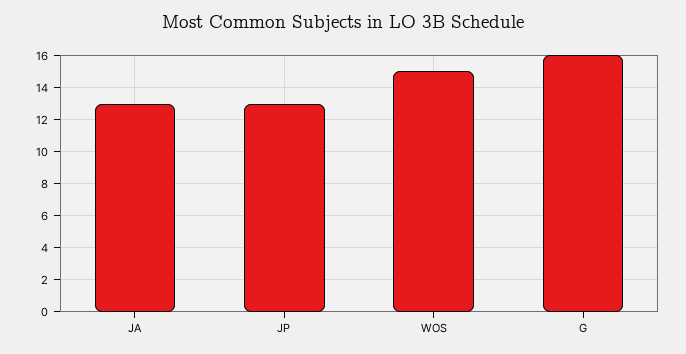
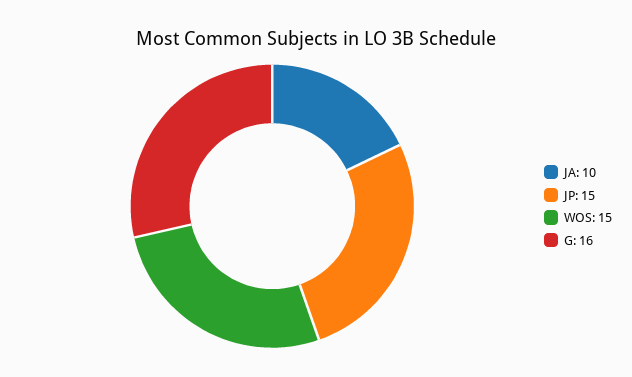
JA: 13 -> 10
JP: 13 -> 15

